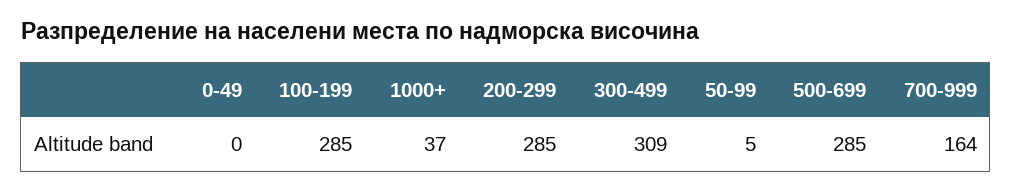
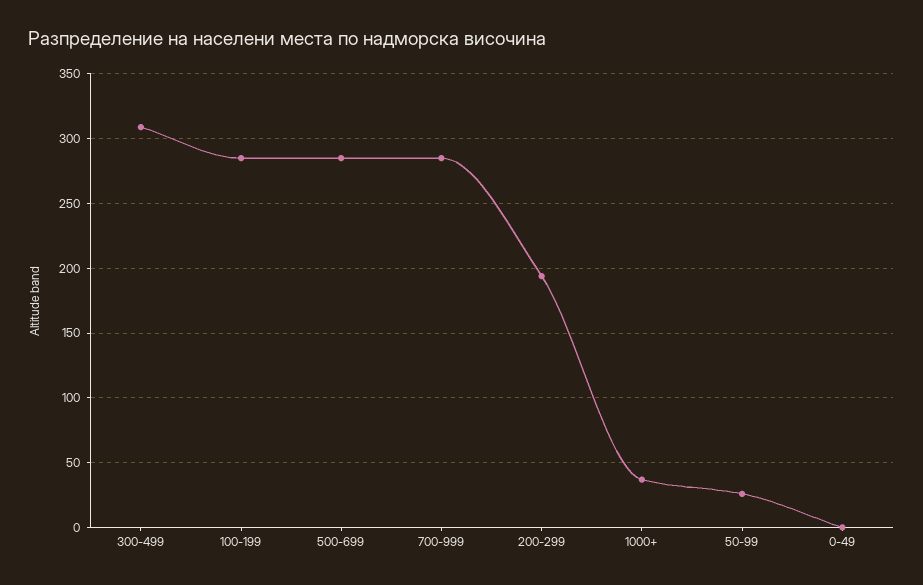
200-299: 285 -> 195
50-99: 5 -> 25
700-999: 164 -> 285

